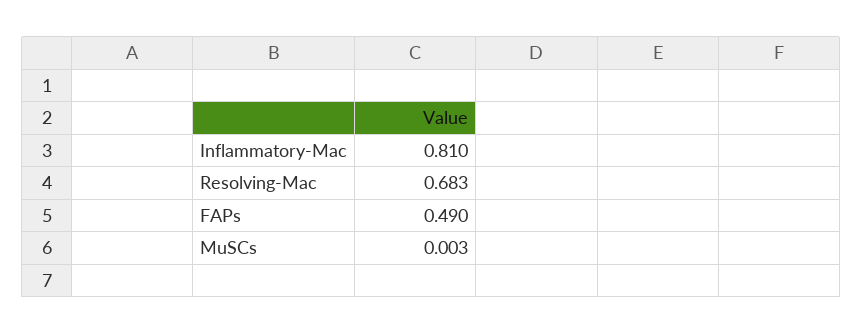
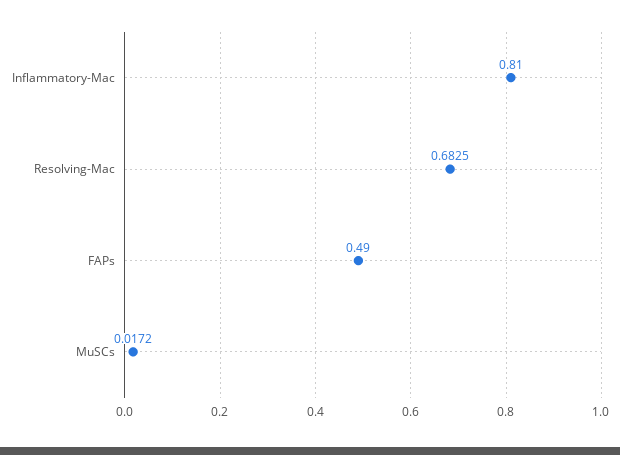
MuSCs: 0.003 -> 0.0172

